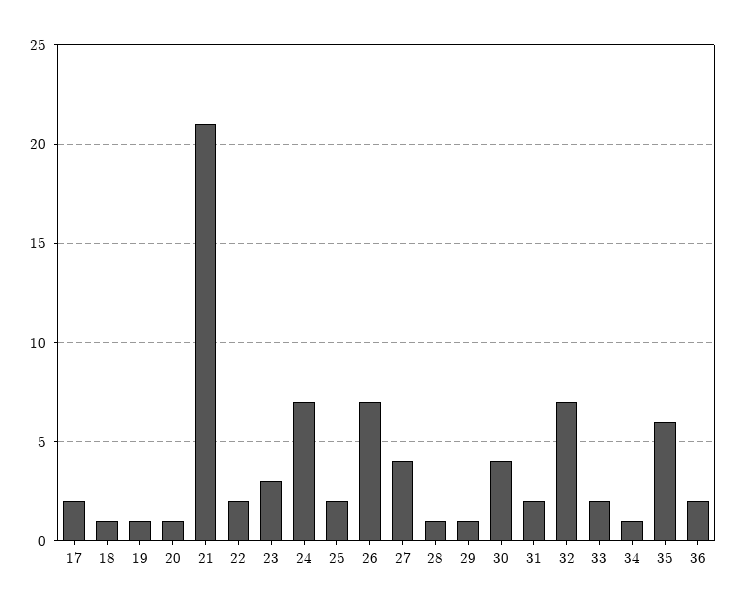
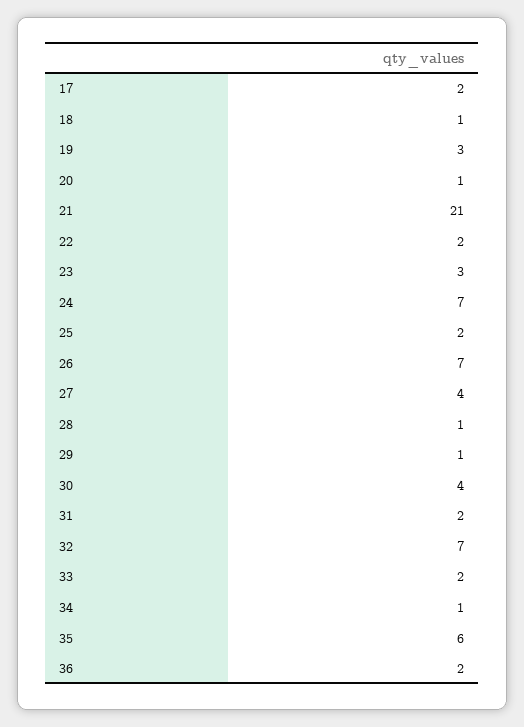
19: 1 -> 3

